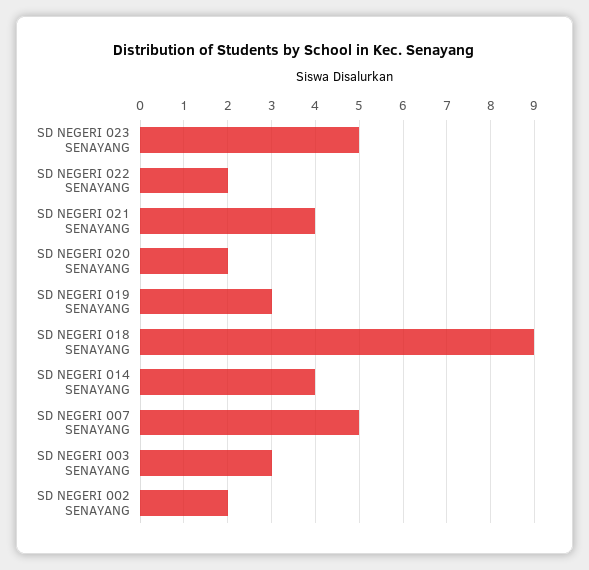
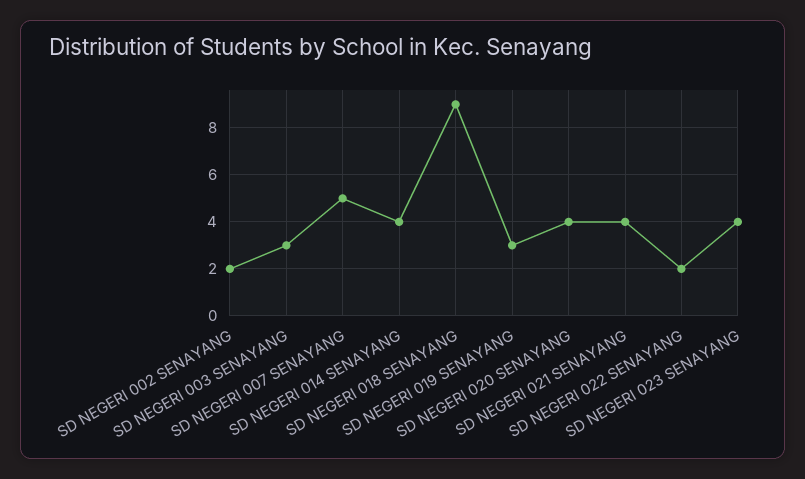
SD NEGERI 023 SENAYANG: 5 -> 4
SD NEGERI 020 SENAYANG: 2 -> 4

